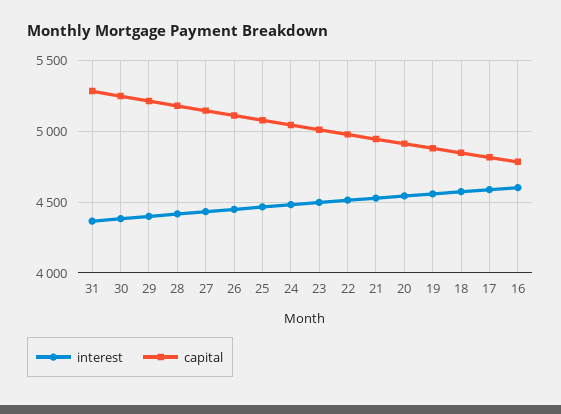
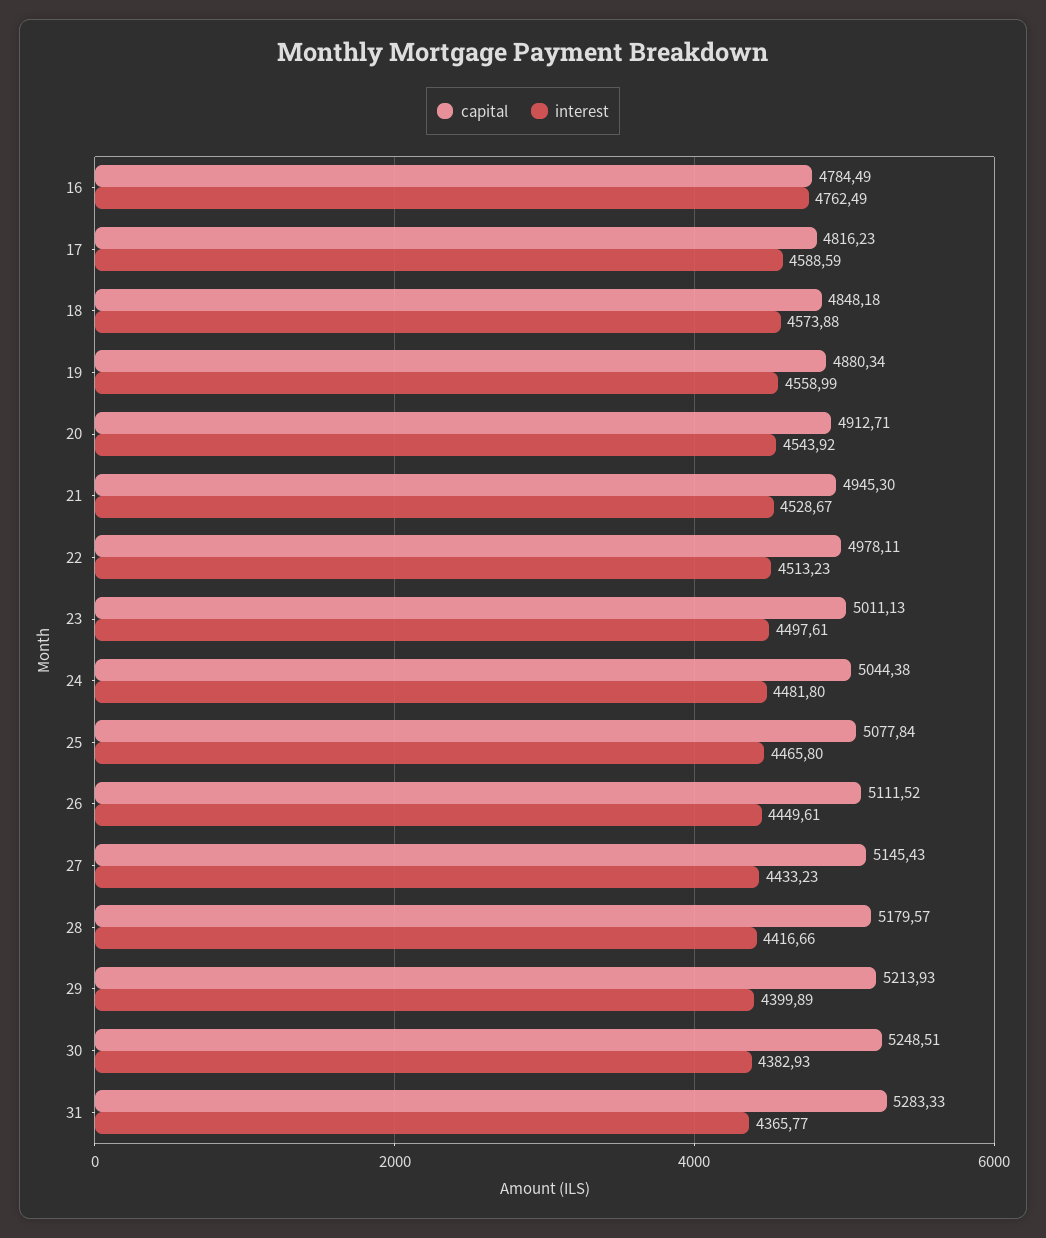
interest, 16: 4600 -> 4762.49

